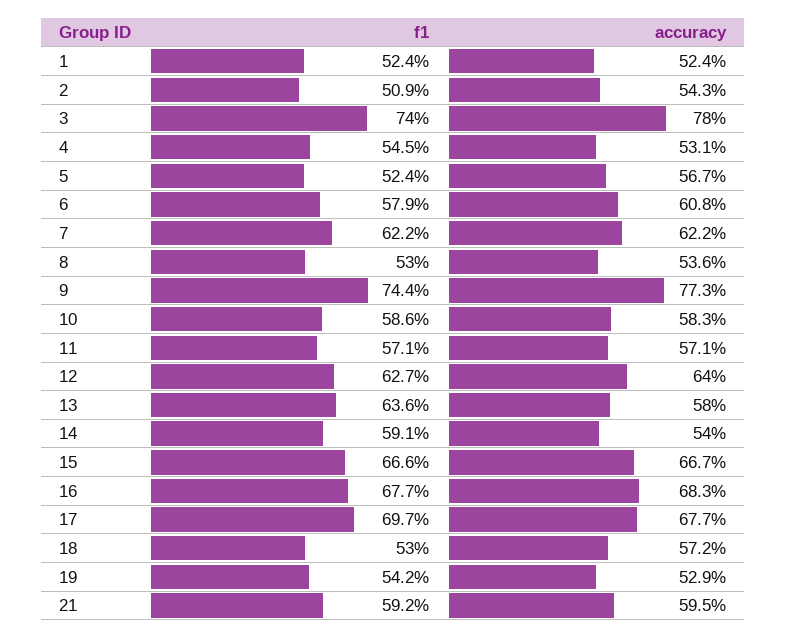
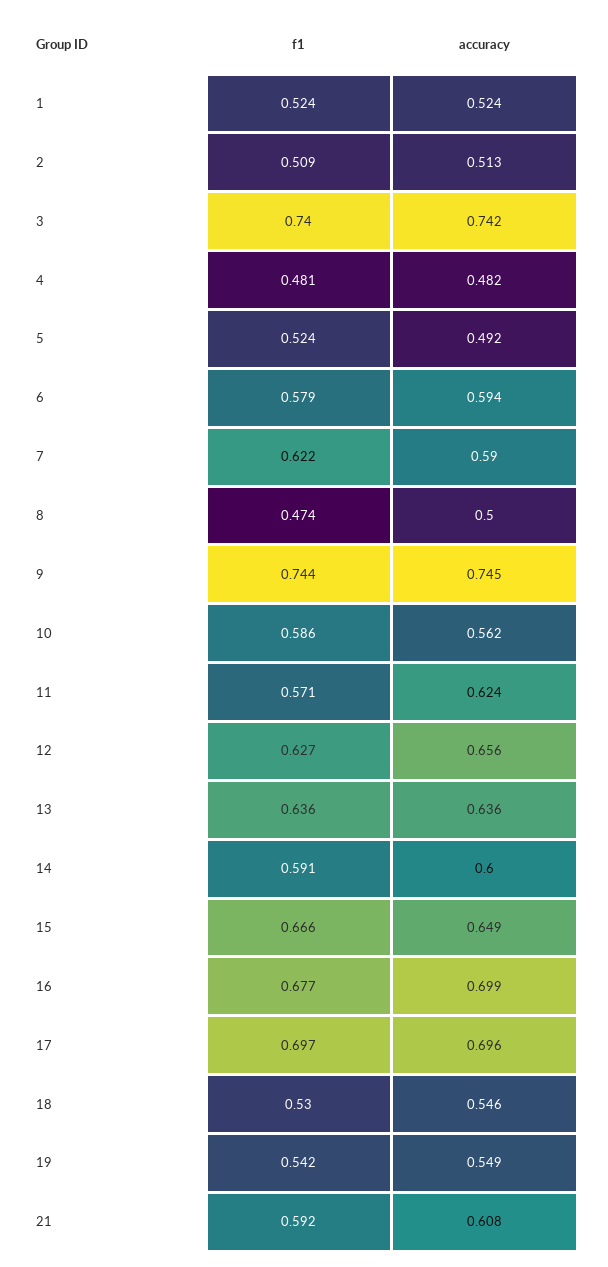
accuracy, 2: 0.543 -> 0.513
accuracy, 3: 0.78 -> 0.742
f1, 4: 0.545 -> 0.481
accuracy, 4: 0.531 -> 0.482
accuracy, 5: 0.567 -> 0.492
accuracy, 6: 0.608 -> 0.594
accuracy, 7: 0.622 -> 0.59
f1, 8: 0.53 -> 0.474
accuracy, 8: 0.536 -> 0.5
accuracy, 9: 0.773 -> 0.745
accuracy, 10: 0.583 -> 0.562
accuracy, 11: 0.571 -> 0.624
accuracy, 12: 0.64 -> 0.656
accuracy, 13: 0.58 -> 0.636
accuracy, 14: 0.54 -> 0.6
accuracy, 15: 0.667 -> 0.649
accuracy, 16: 0.683 -> 0.699
accuracy, 17: 0.677 -> 0.696
accuracy, 18: 0.572 -> 0.546
accuracy, 19: 0.529 -> 0.549
accuracy, 21: 0.595 -> 0.608

